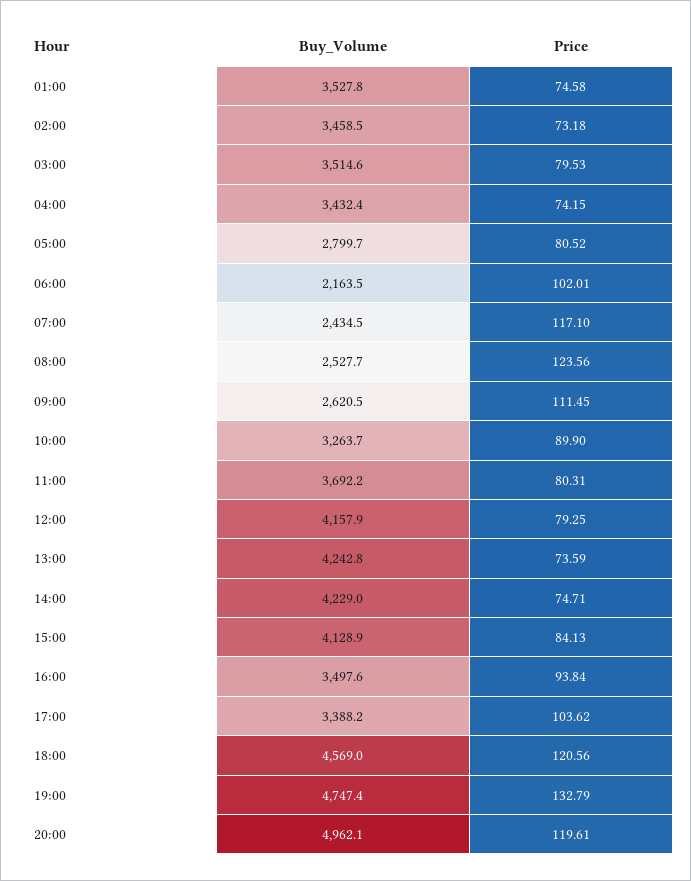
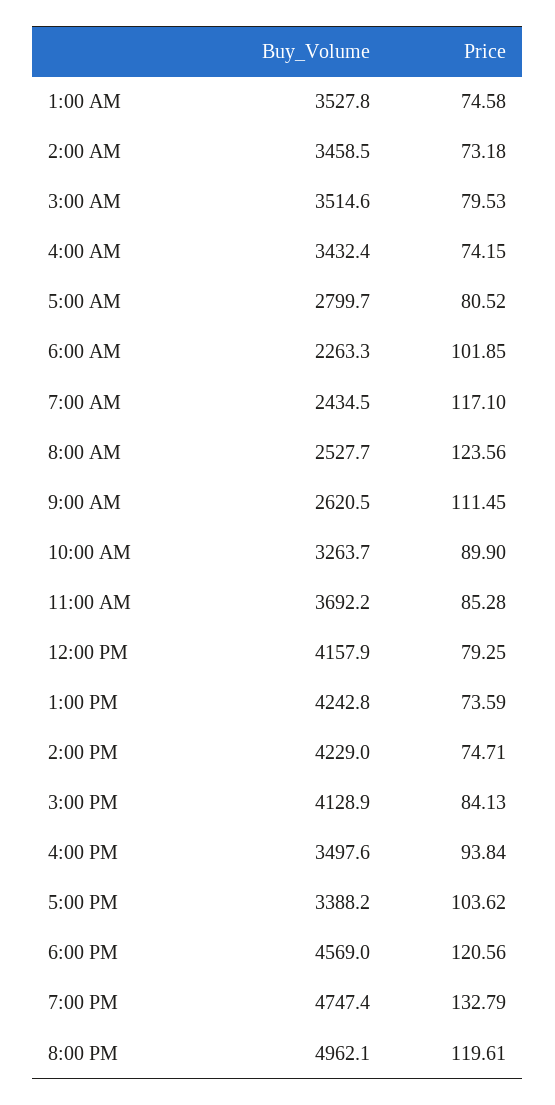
Buy_Volume, 06:00: 2163.5 -> 2263.3
Price, 06:00: 102.01 -> 101.85
Price, 11:00: 80.31 -> 85.28

